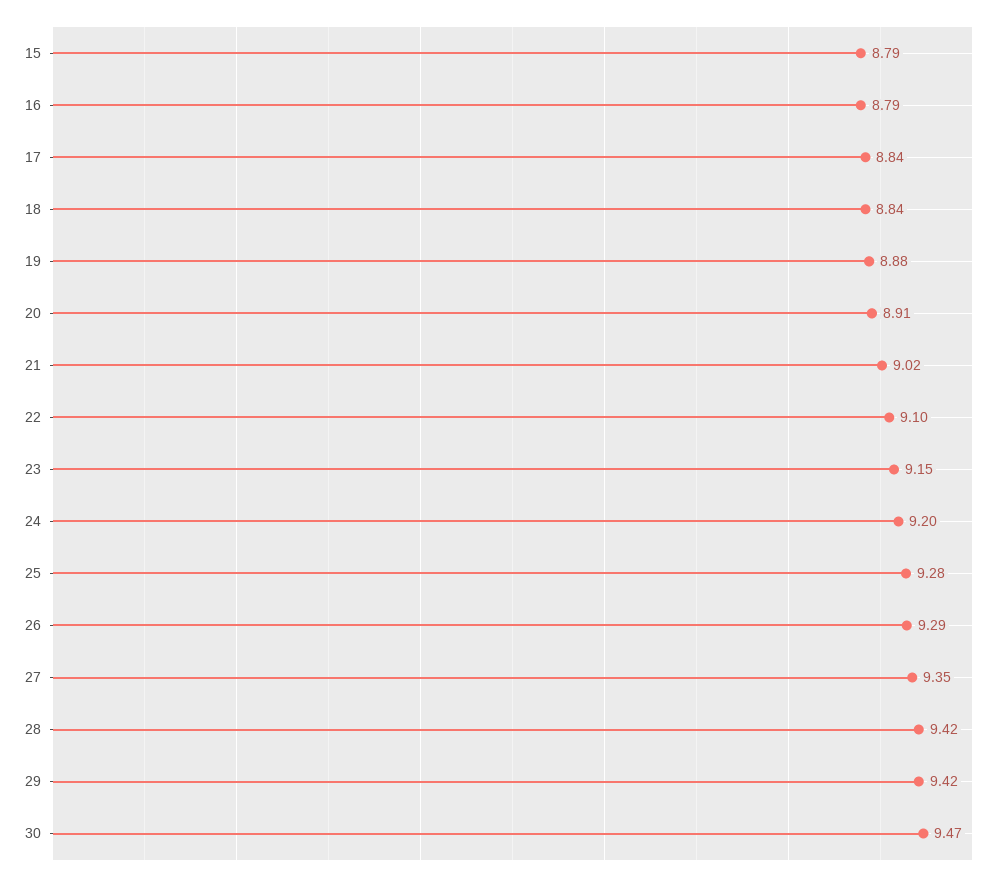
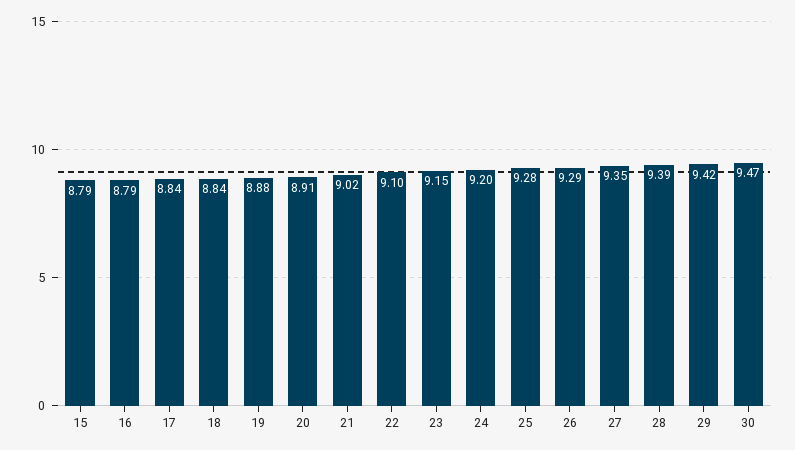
28: 9.42 -> 9.39

